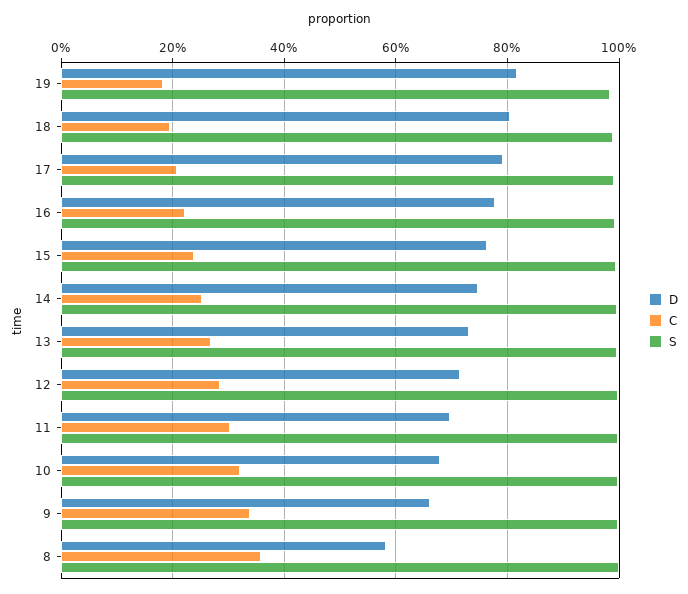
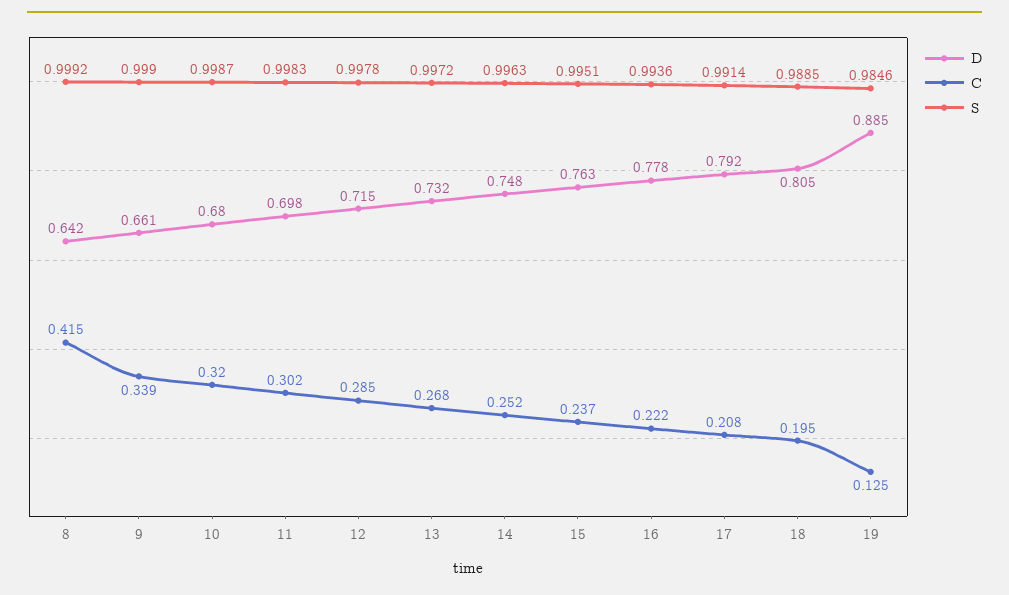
D, 19: 0.82 -> 0.885
C, 19: 0.18 -> 0.125
D, 8: 0.58 -> 0.642
C, 8: 0.36 -> 0.415

